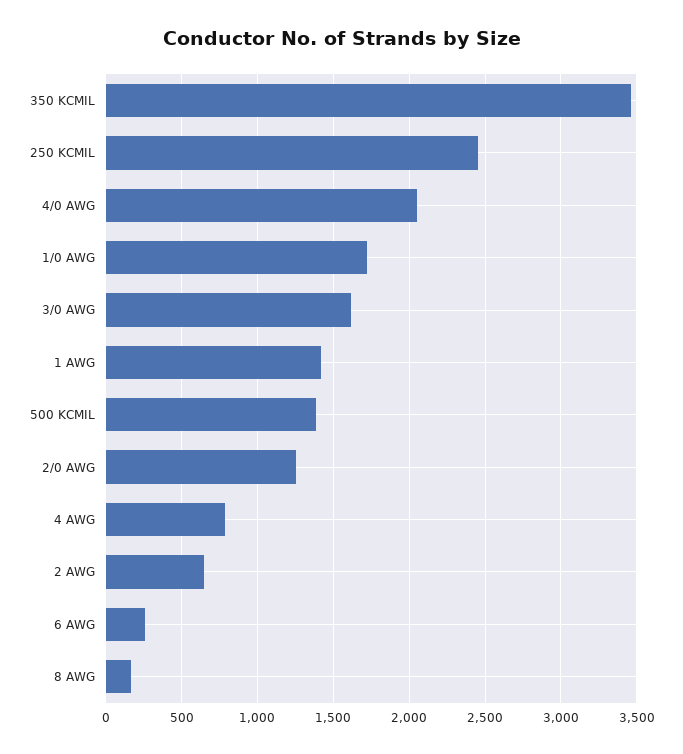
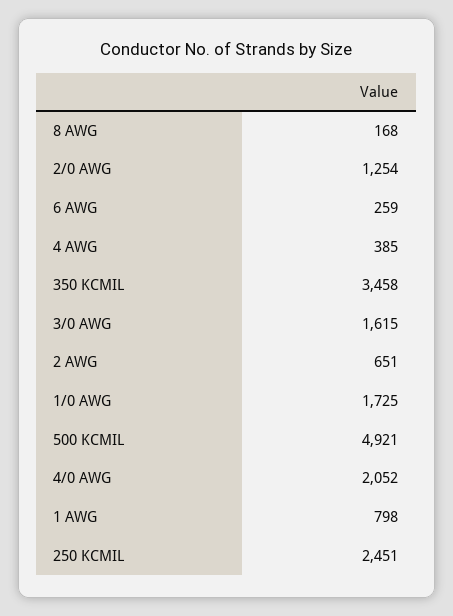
1 AWG: 1400 -> 798
500 KCMIL: 1400 -> 4921
4 AWG: 800 -> 385

